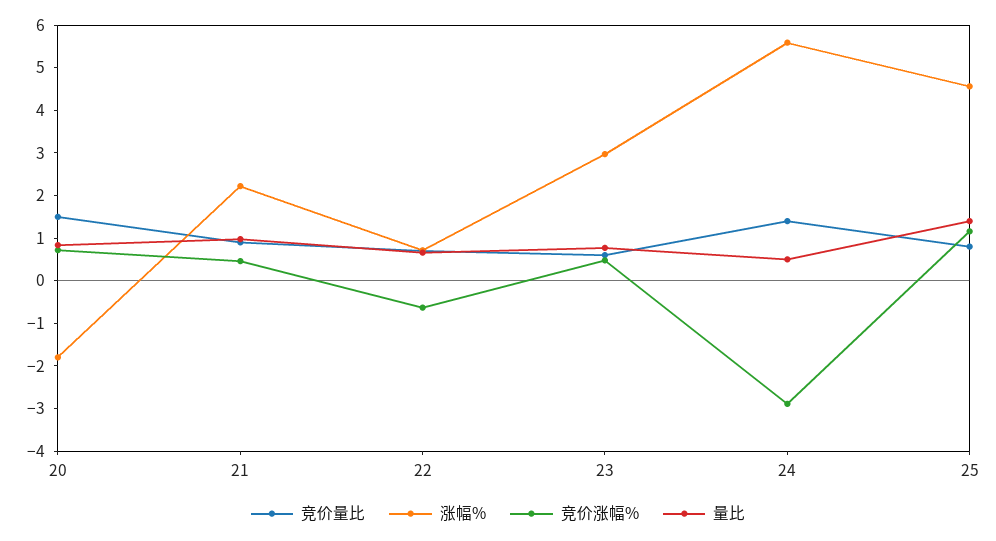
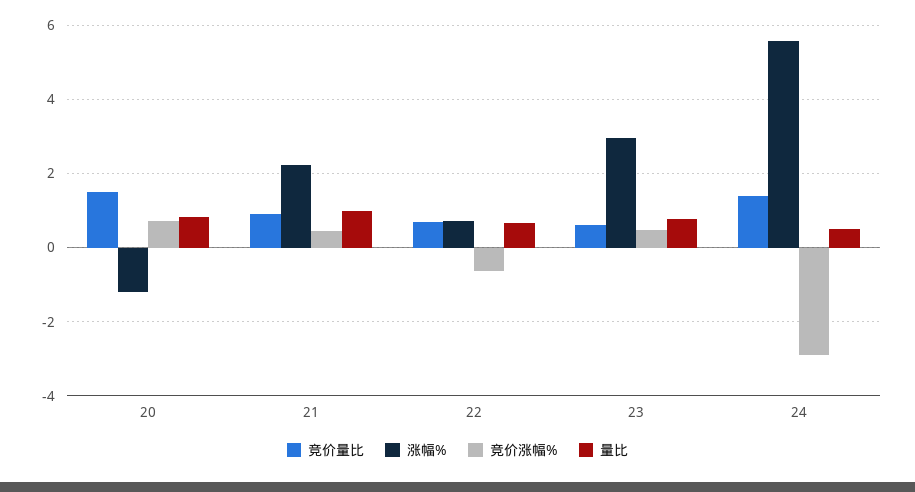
涨幅%, 20: -1.8 -> -1.2
竞价量比, 25: 0.8 -> none
涨幅%, 25: 4.6 -> none
竞价涨幅%, 25: 1.2 -> none
量比, 25: 1.4 -> none

